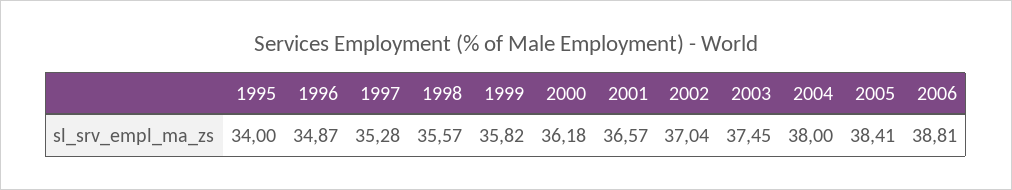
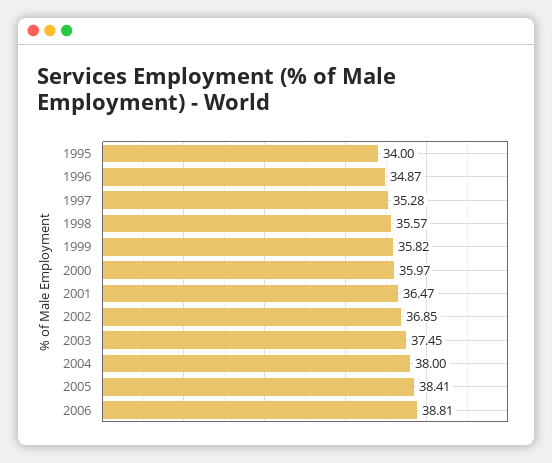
2000: 36.18 -> 35.97
2001: 36.57 -> 36.47
2002: 37.04 -> 36.85

